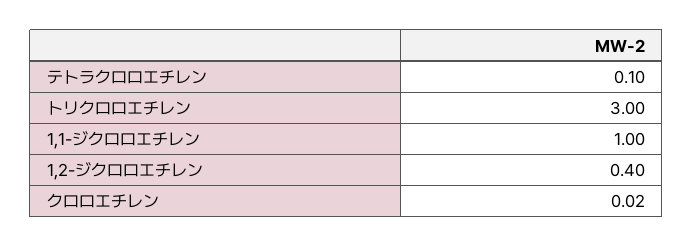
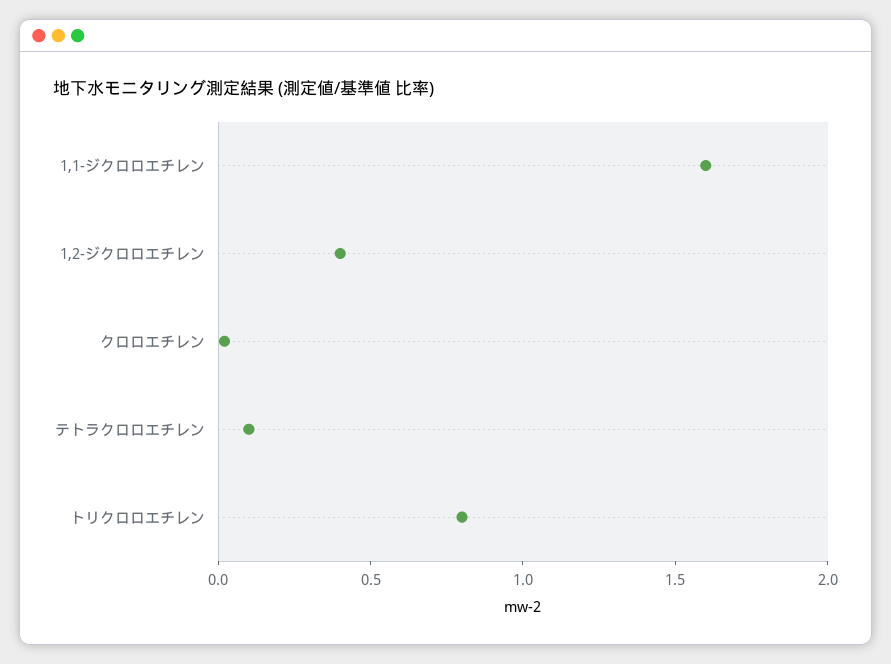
トリクロロエチレン: 3 -> 0.8
1,1-ジクロロエチレン: 1 -> 1.6

